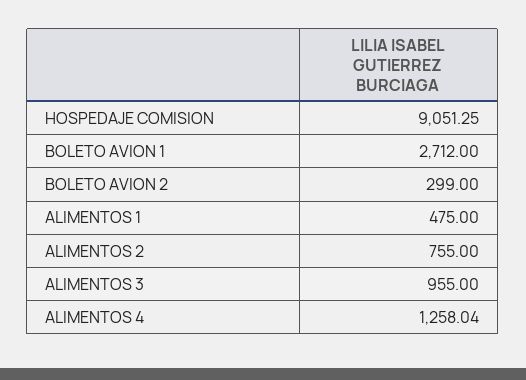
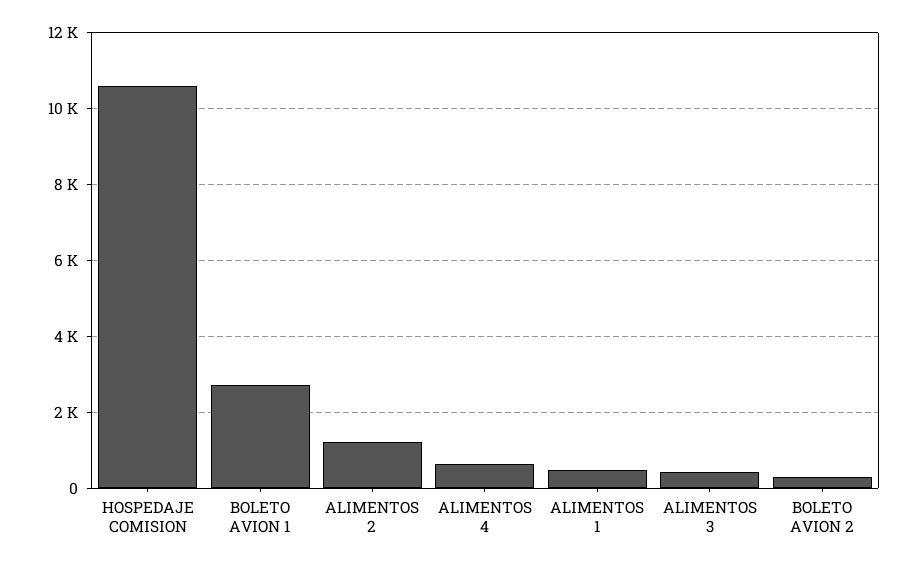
HOSPEDAJE COMISION: 9051.25 -> 10600
ALIMENTOS 2: 755 -> 1200
ALIMENTOS 3: 955 -> 400
ALIMENTOS 4: 1258.04 -> 600

